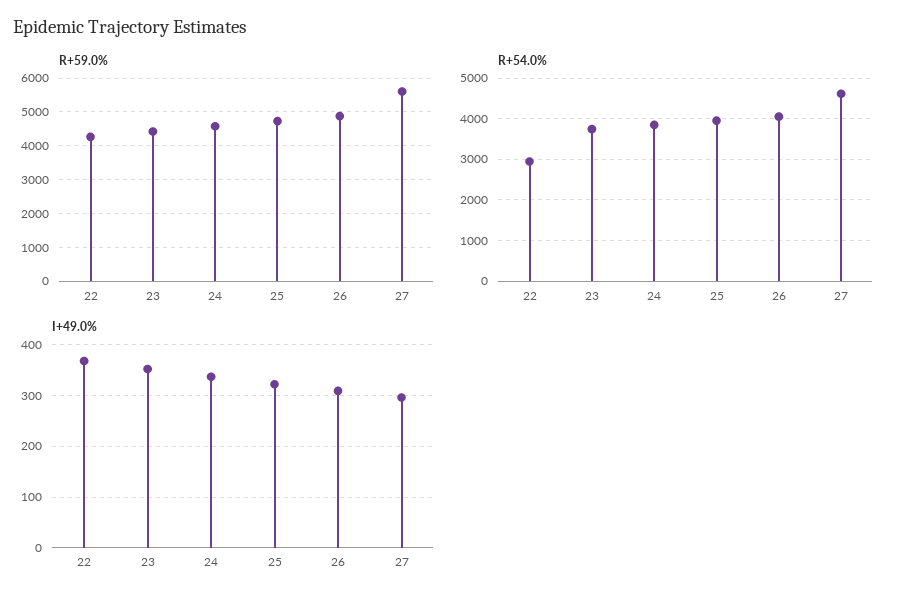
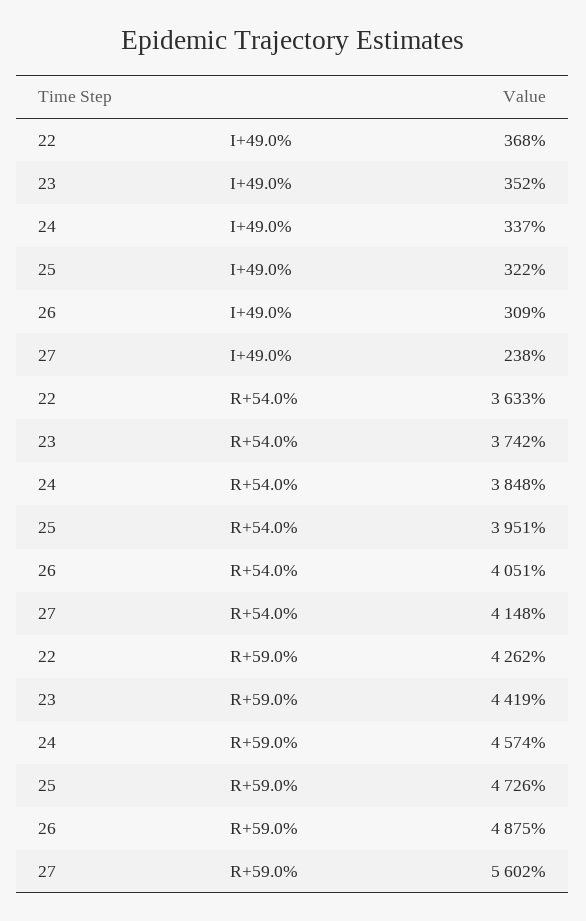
R+54.0%, 22: 3000 -> 3633
R+54.0%, 27: 4600 -> 4148
I+49.0%, 27: 300 -> 238

